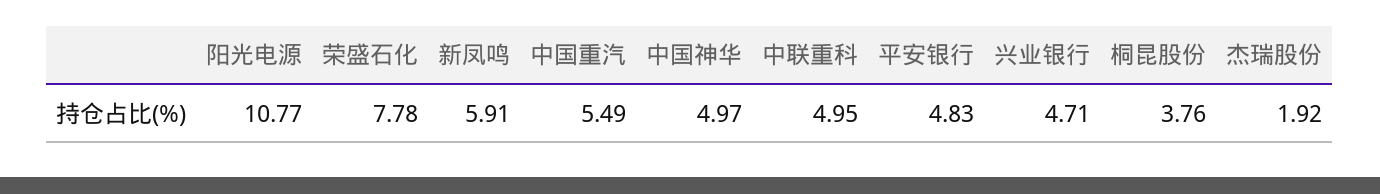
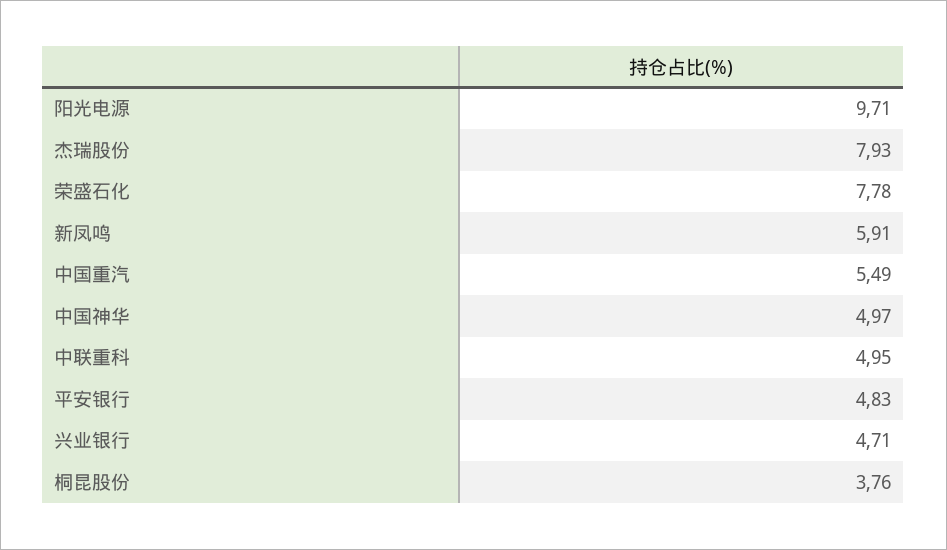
阳光电源: 10.77 -> 9.71
杰瑞股份: 1.92 -> 7.93

